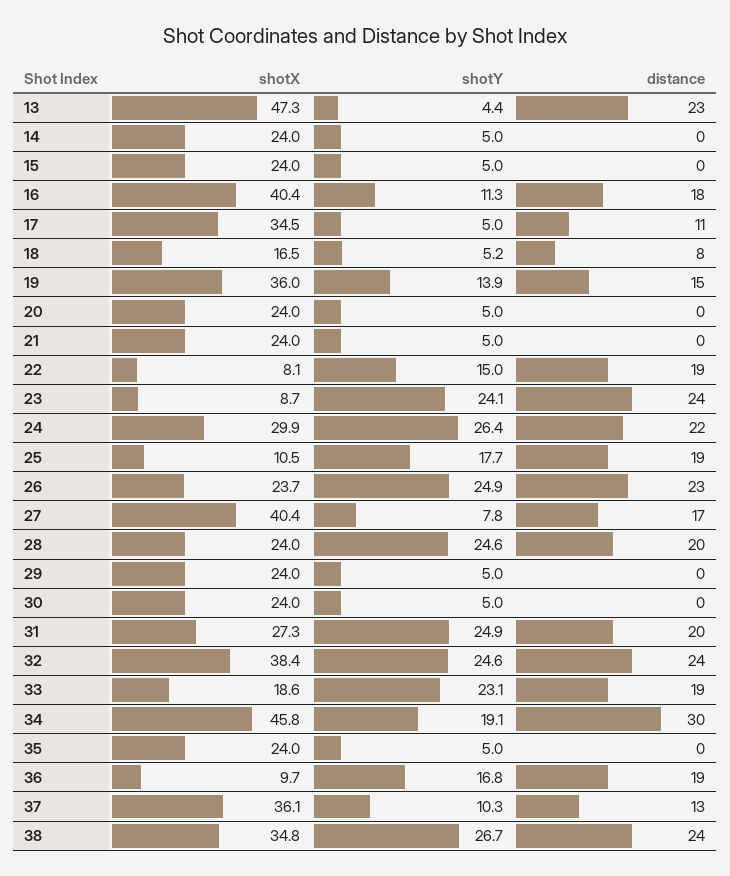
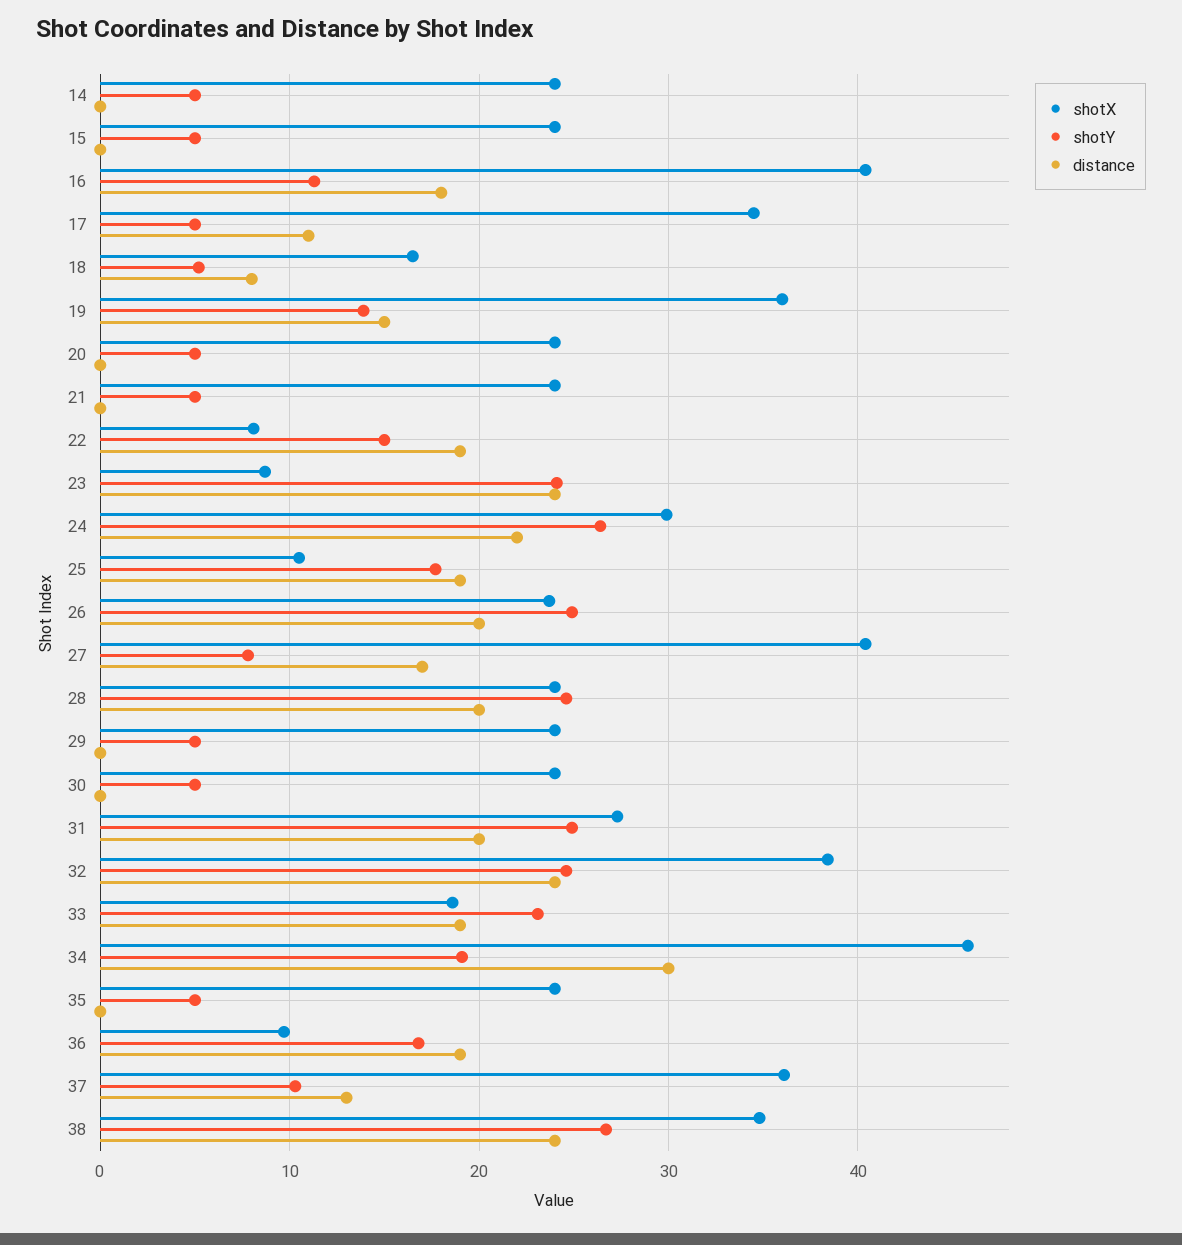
shotX, 13: 47.3 -> none
shotY, 13: 4.4 -> none
distance, 13: 23 -> none
distance, 26: 23 -> 20

